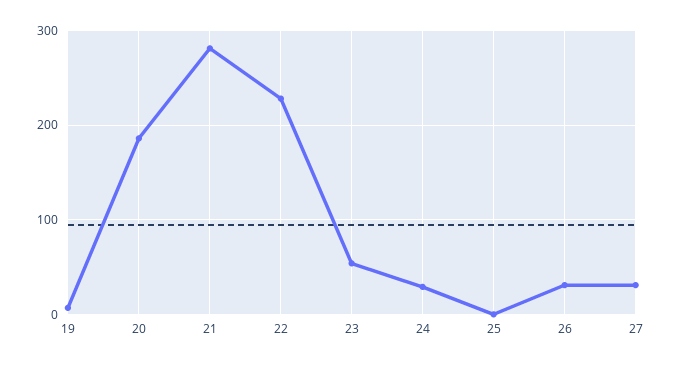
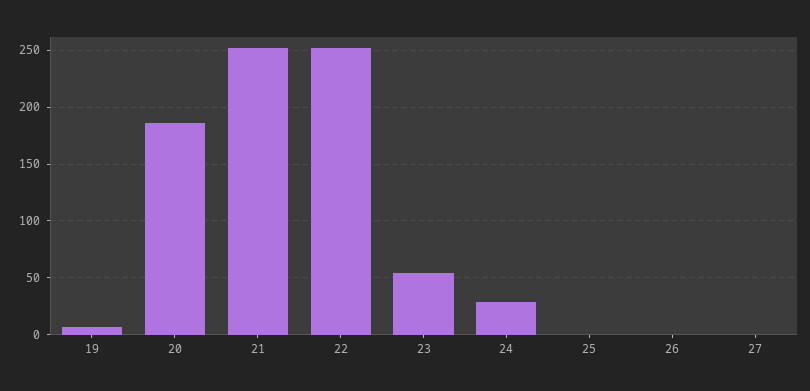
21: 280 -> 250
22: 230 -> 250
26: 30 -> 0
27: 30 -> 0

